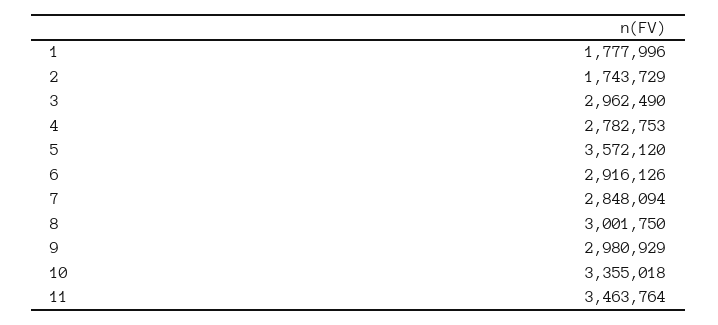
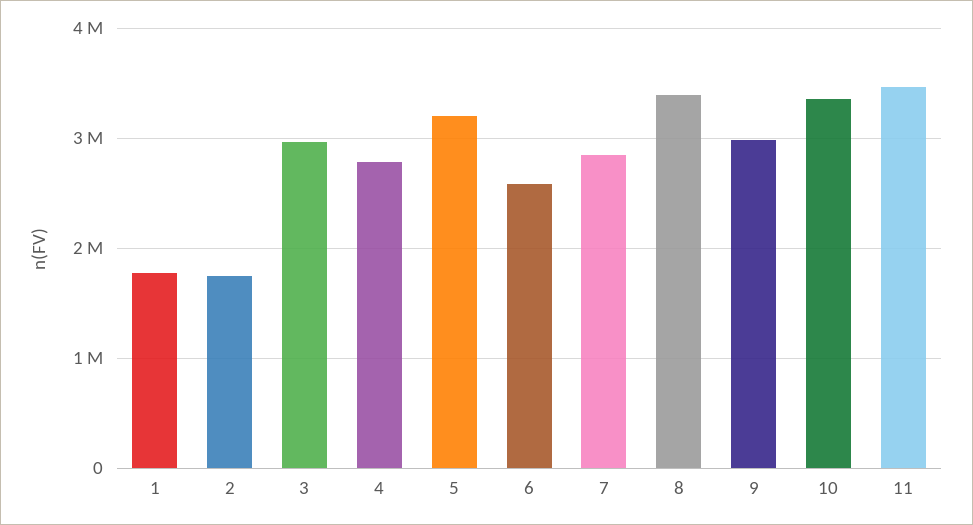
5: 3572120 -> 3200000
6: 2916126 -> 2600000
8: 3001750 -> 3400000

